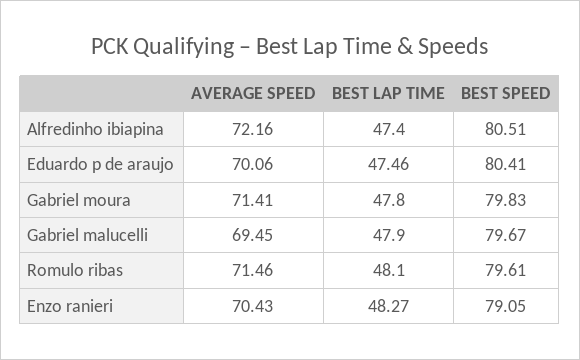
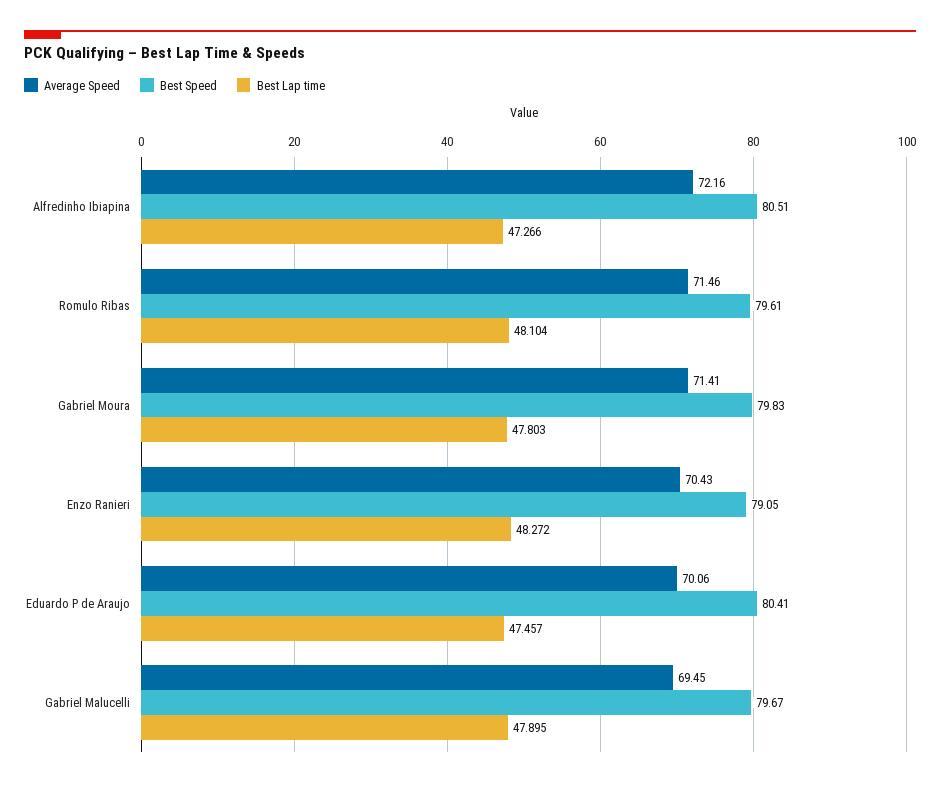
BEST LAP TIME, Alfredinho ibiapina: 47.4 -> 47.266

